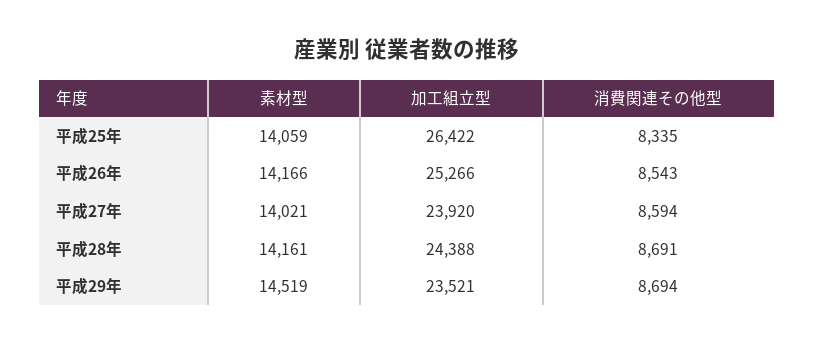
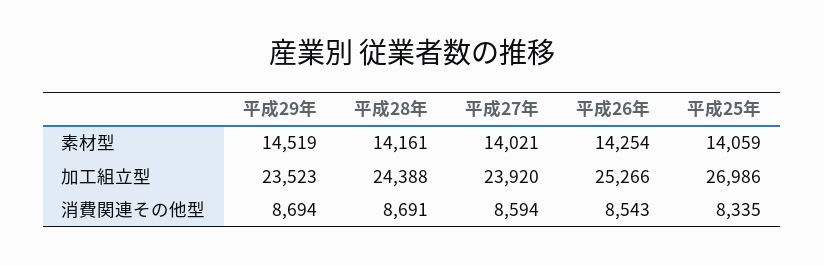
加工組立型, 平成25年: 26422 -> 26986
素材型, 平成26年: 14166 -> 14254
加工組立型, 平成29年: 23521 -> 23523

